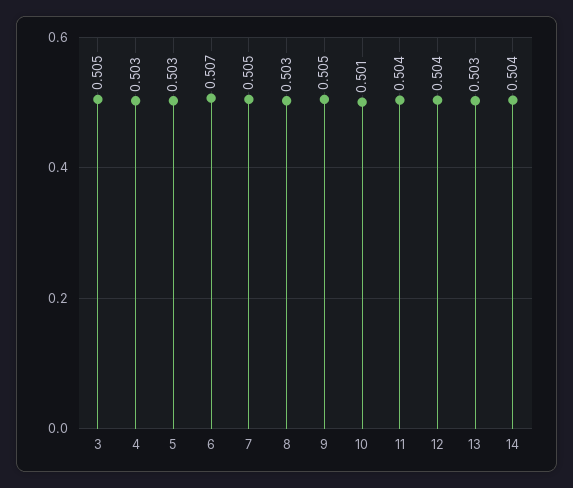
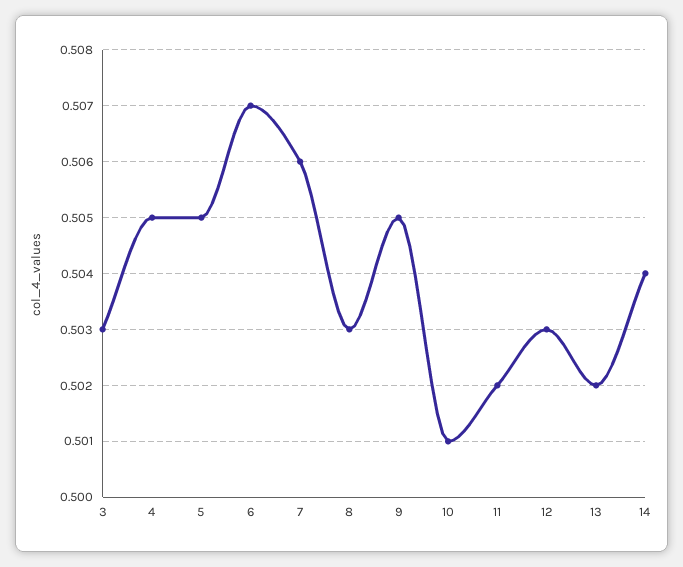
3: 0.505 -> 0.503
4: 0.503 -> 0.505
5: 0.503 -> 0.505
7: 0.505 -> 0.506
11: 0.504 -> 0.502
12: 0.504 -> 0.503
13: 0.503 -> 0.502

